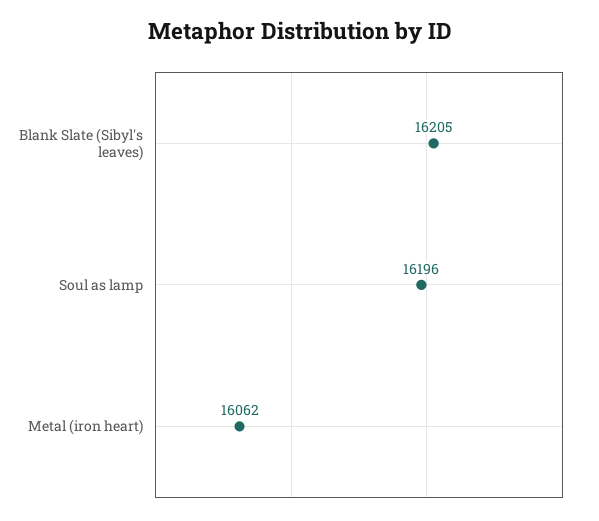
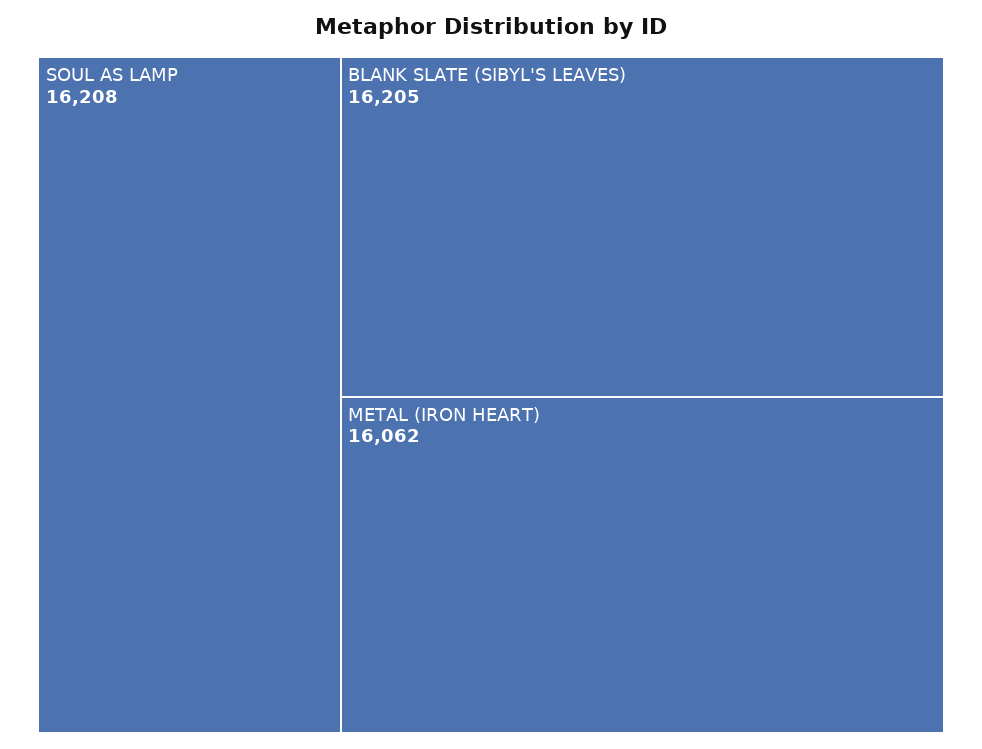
Soul as lamp: 16196 -> 16208

